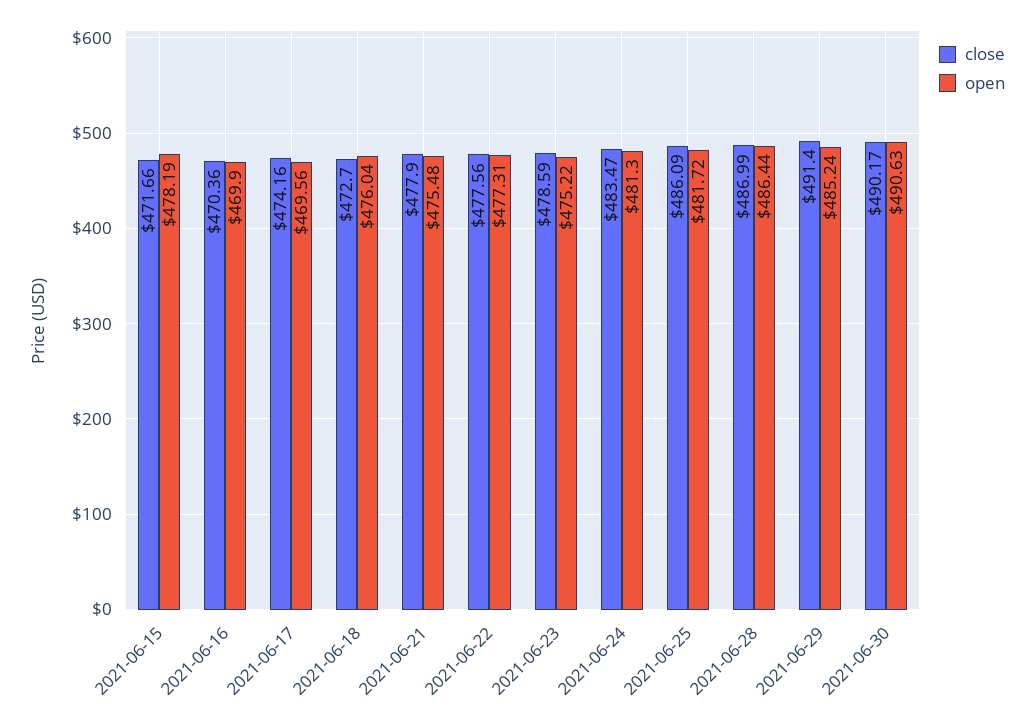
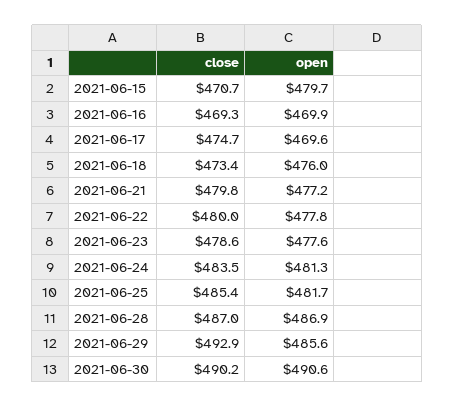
close, 2021-06-15: 471.66 -> 470.7
open, 2021-06-15: 478.19 -> 479.7
close, 2021-06-16: 470.36 -> 469.3
close, 2021-06-17: 474.16 -> 474.7
close, 2021-06-18: 472.7 -> 473.4
close, 2021-06-21: 477.9 -> 479.8
open, 2021-06-21: 475.48 -> 477.2
close, 2021-06-22: 477.56 -> 480
open, 2021-06-22: 477.31 -> 477.8
open, 2021-06-23: 475.22 -> 477.6
close, 2021-06-25: 486.09 -> 485.4
open, 2021-06-28: 486.44 -> 486.9
close, 2021-06-29: 491.4 -> 492.9
open, 2021-06-29: 485.24 -> 485.6

